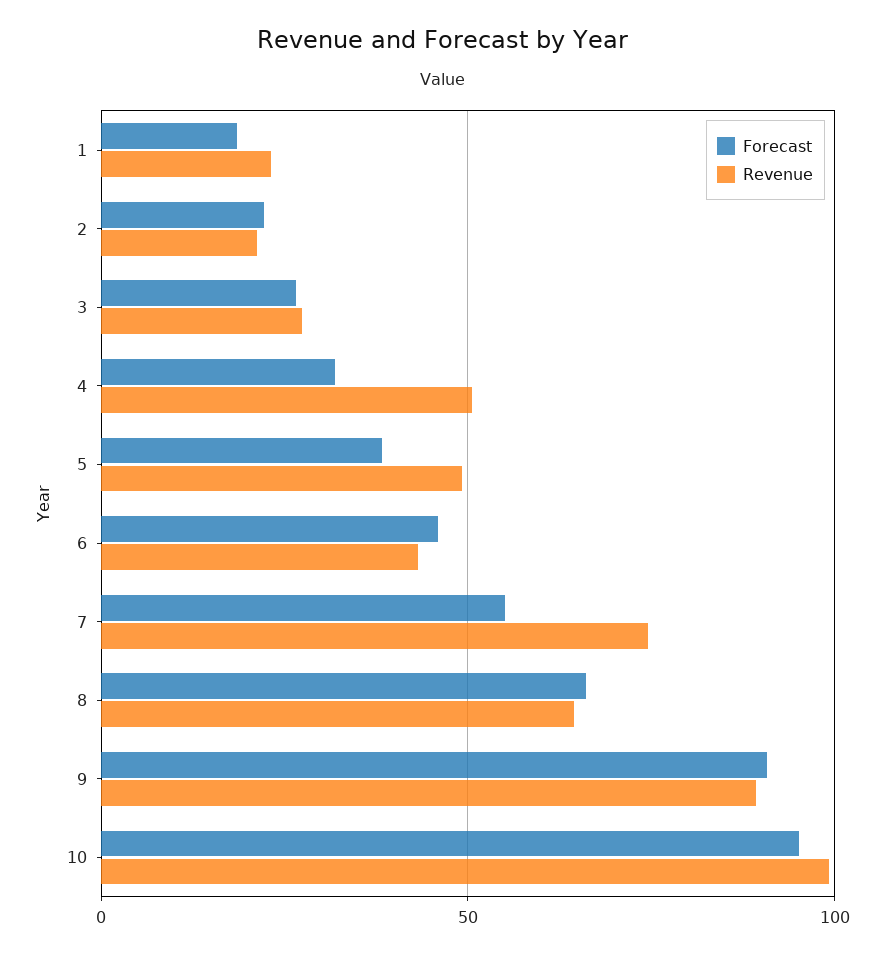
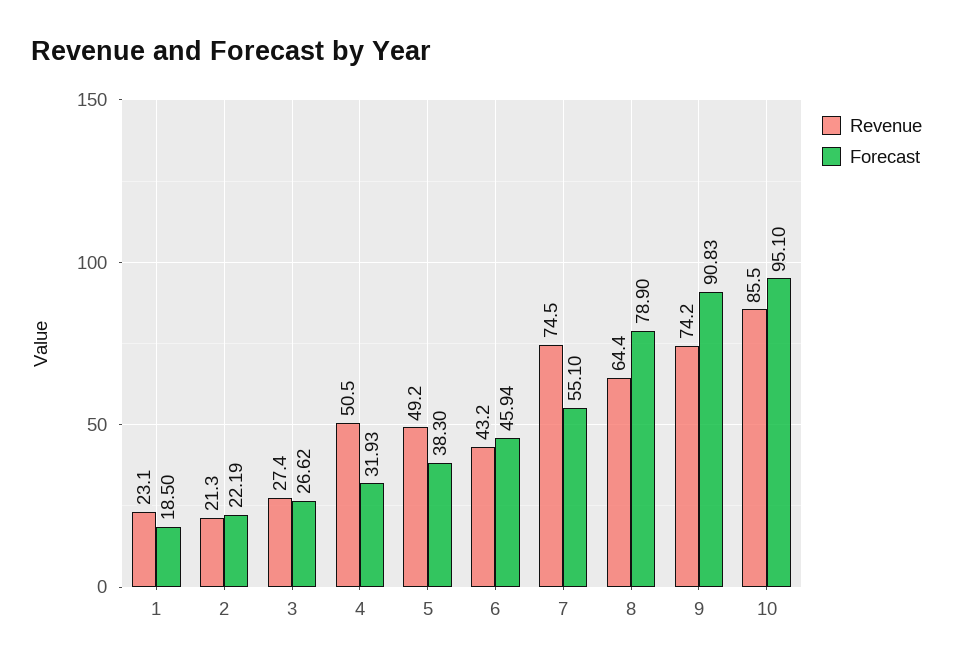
Forecast, 8: 65 -> 78.9
Revenue, 9: 90 -> 74.2
Revenue, 10: 100 -> 85.5

